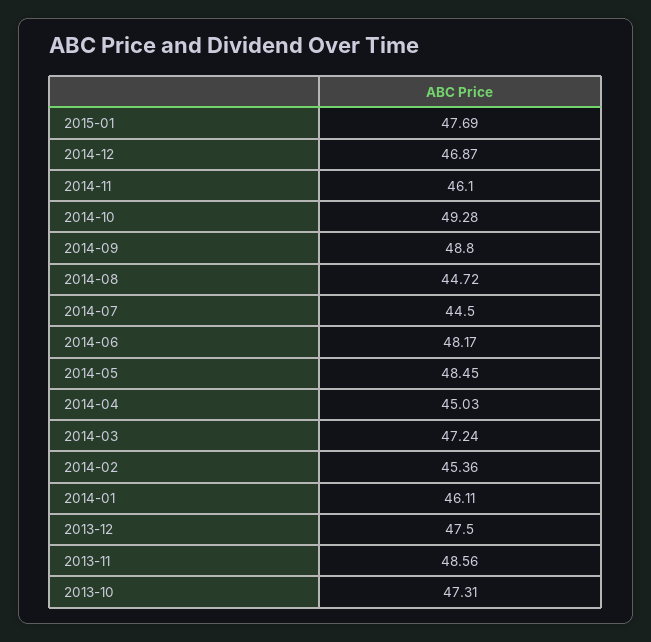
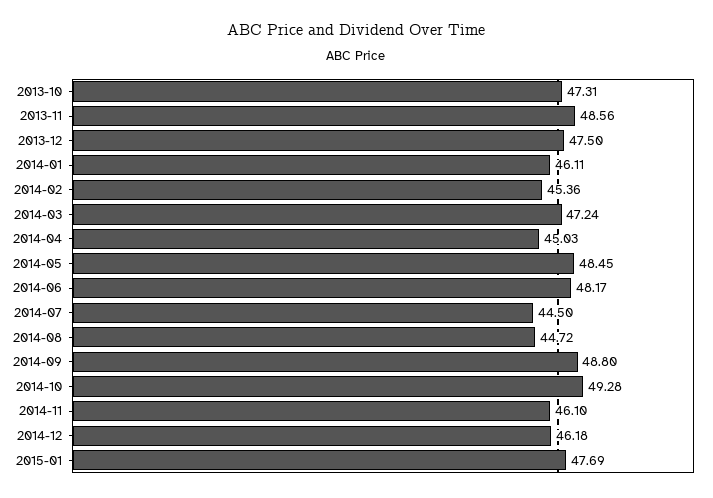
2014-12: 46.87 -> 46.18

